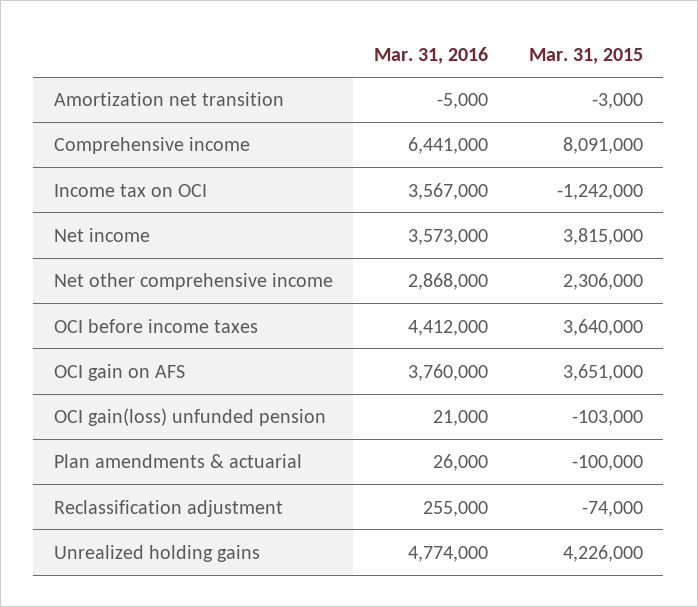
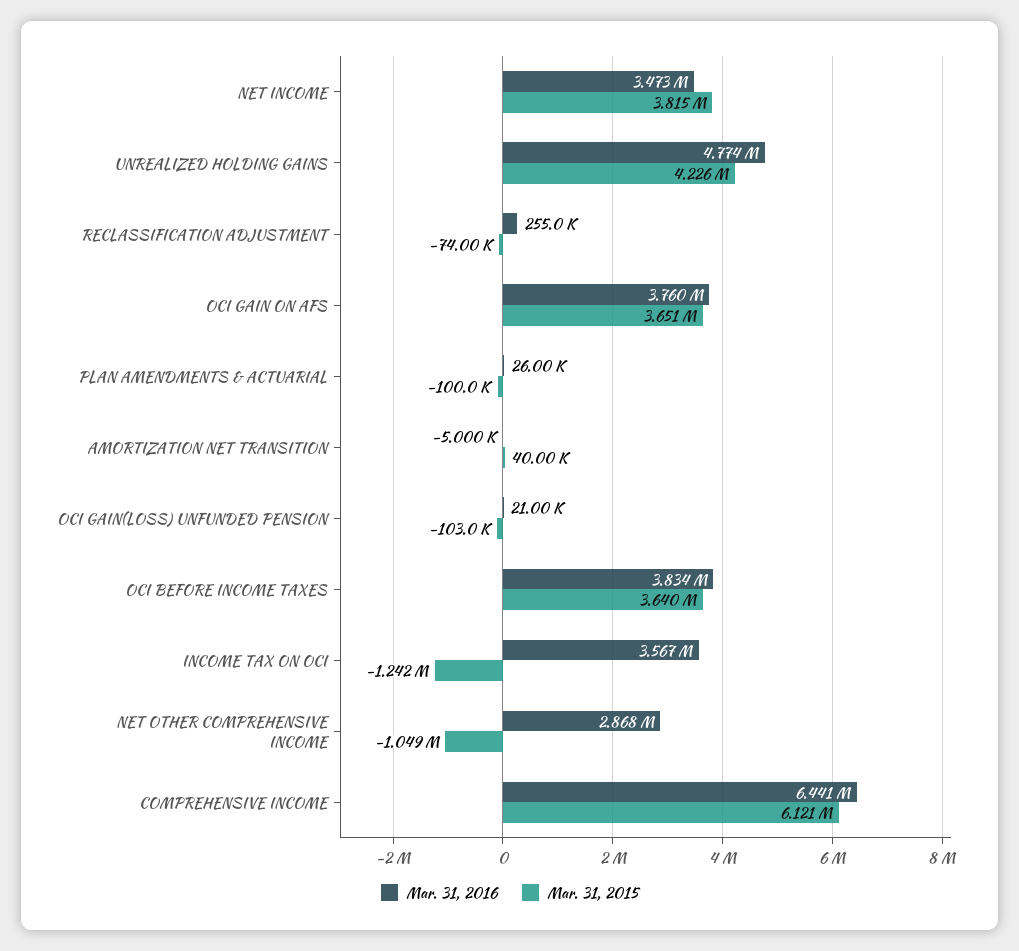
Mar. 31, 2015, Amortization net transition: -3000 -> 40000
Mar. 31, 2015, Comprehensive income: 8091000 -> 6121000
Mar. 31, 2016, Net income: 3573000 -> 3473000
Mar. 31, 2015, Net other comprehensive income: 2306000 -> -1049000
Mar. 31, 2016, OCI before income taxes: 4412000 -> 3834000

